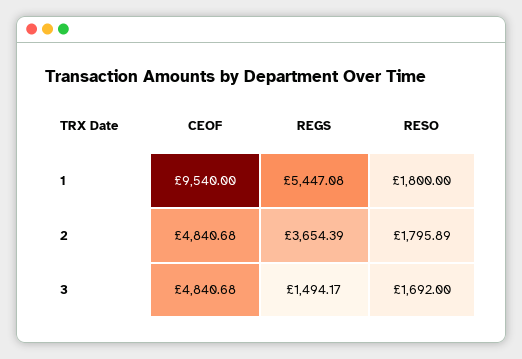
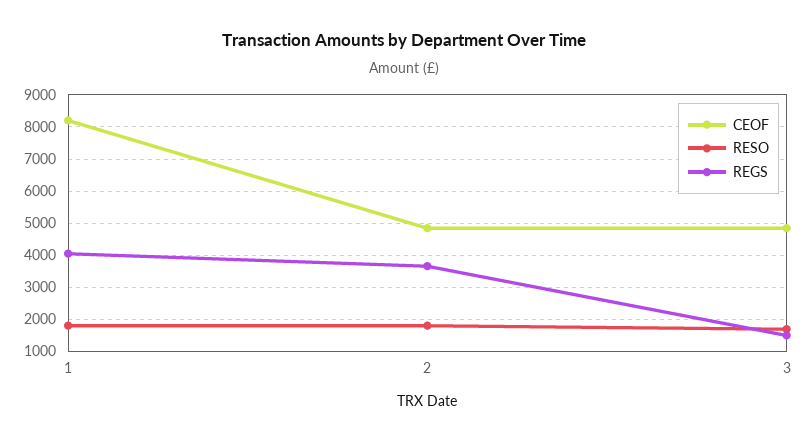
CEOF, 1: 9540 -> 8200
REGS, 1: 5447.08 -> 4000

